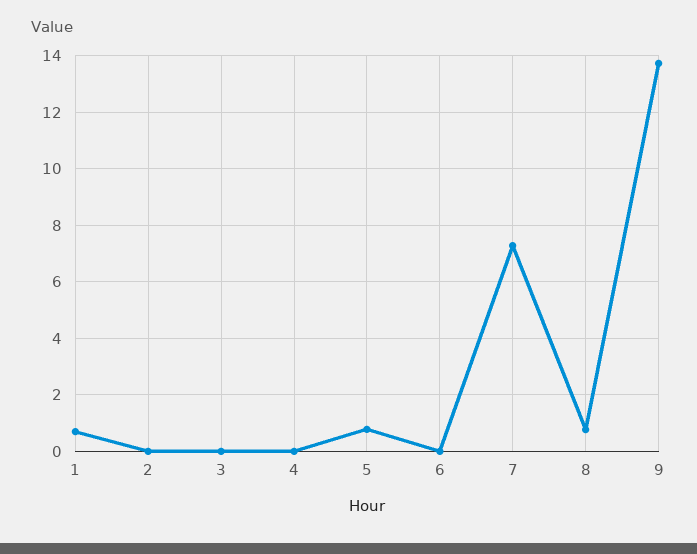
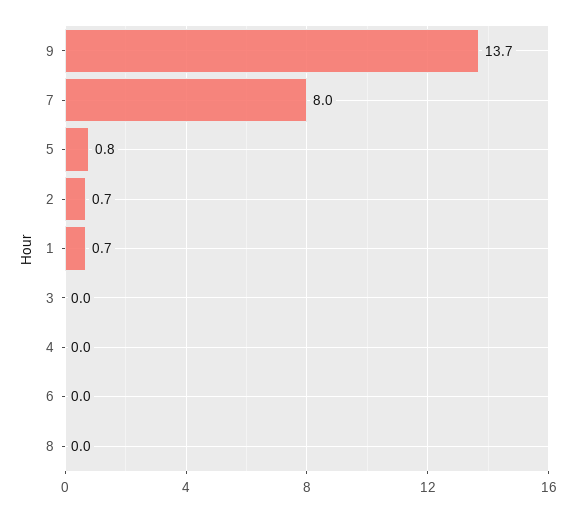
2: 0 -> 0.7
7: 7.25 -> 8
8: 0.75 -> 0

